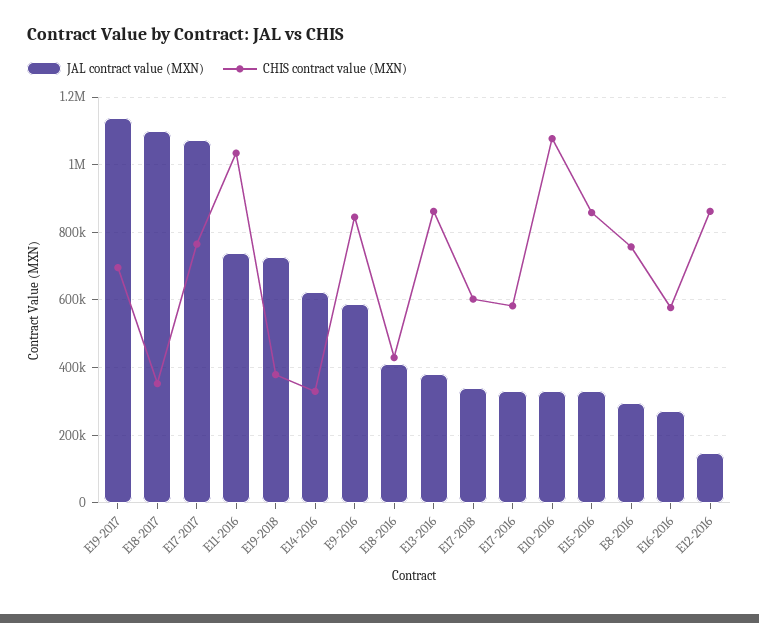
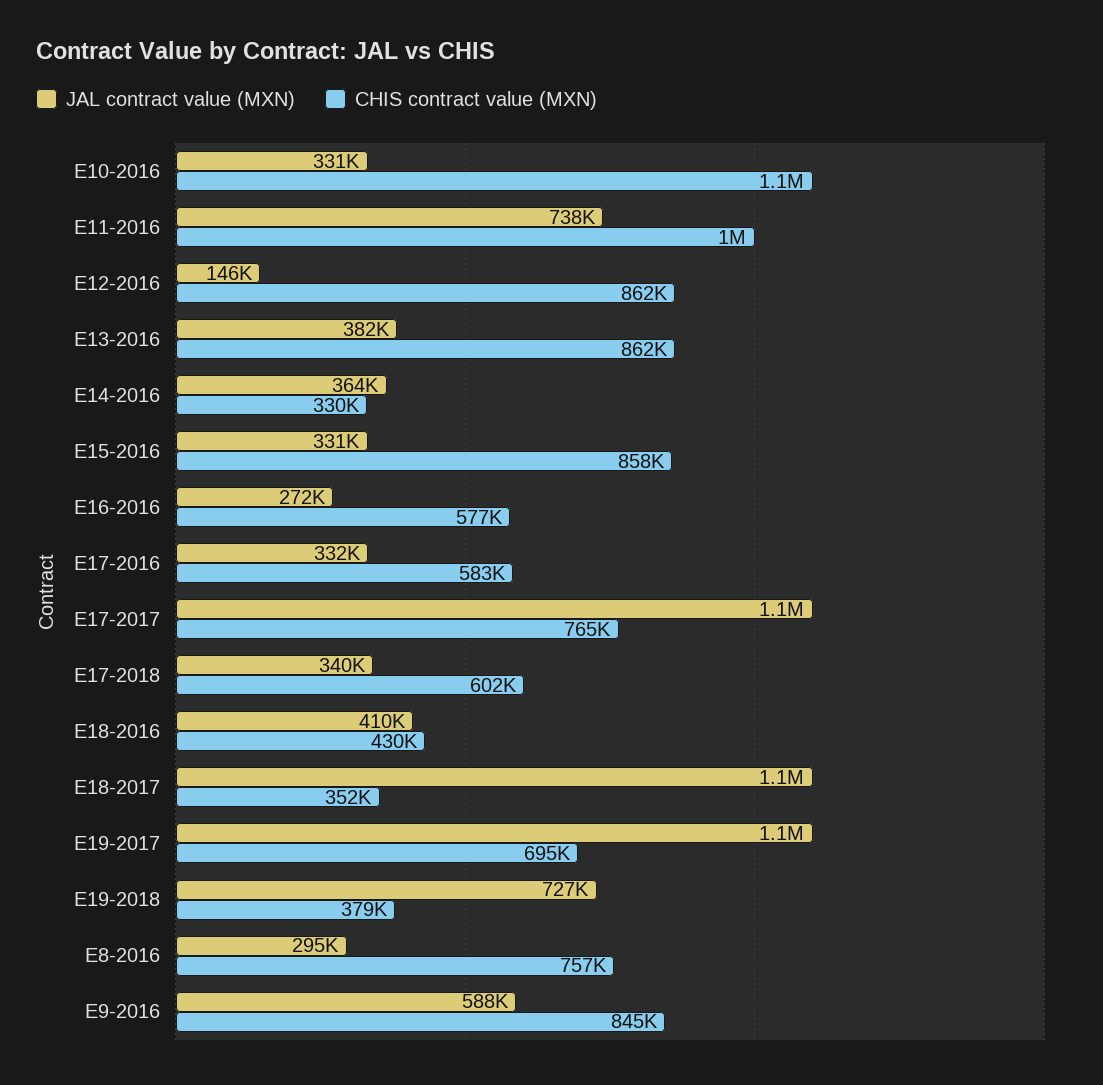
JAL contract value (MXN), E14-2016: 620000 -> 364000

